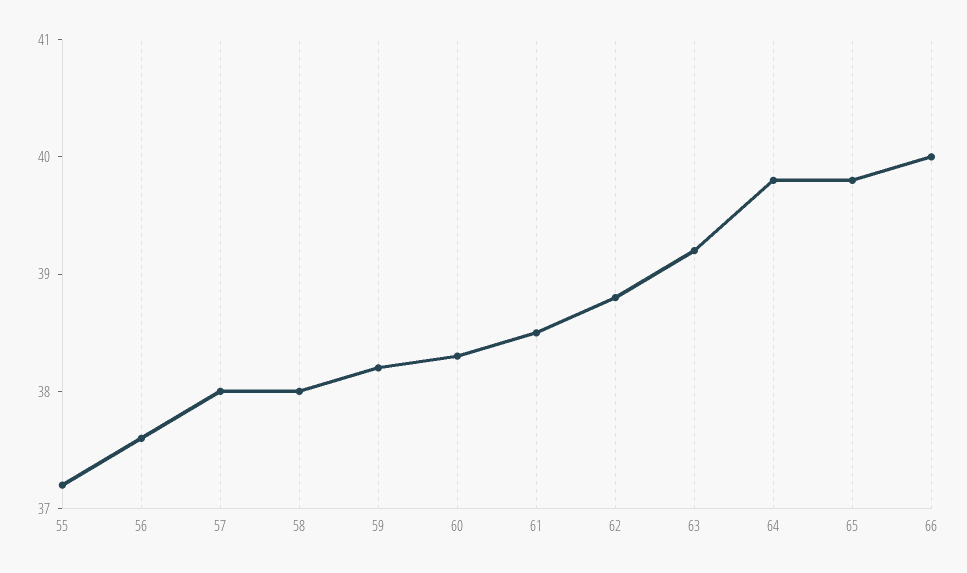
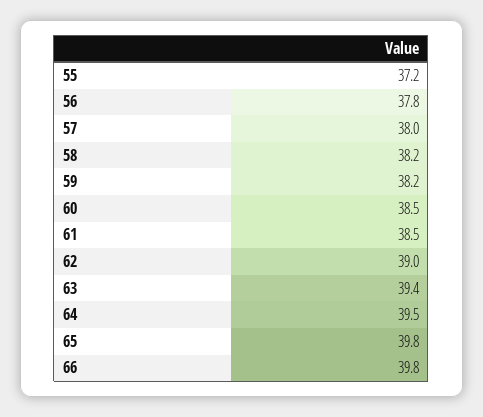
56: 37.6 -> 37.8
58: 38 -> 38.2
60: 38.3 -> 38.5
62: 38.8 -> 39
63: 39.2 -> 39.4
64: 39.8 -> 39.5
66: 40 -> 39.8

